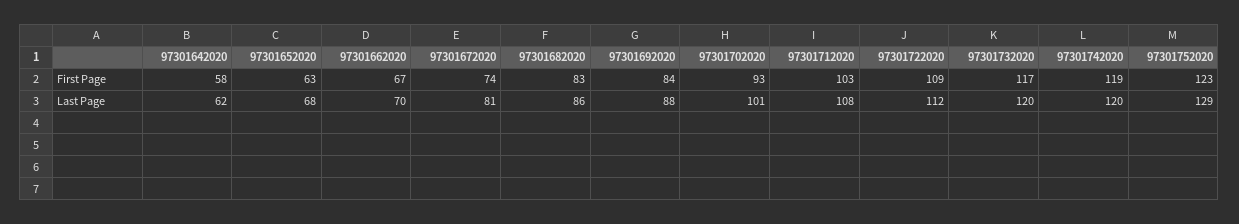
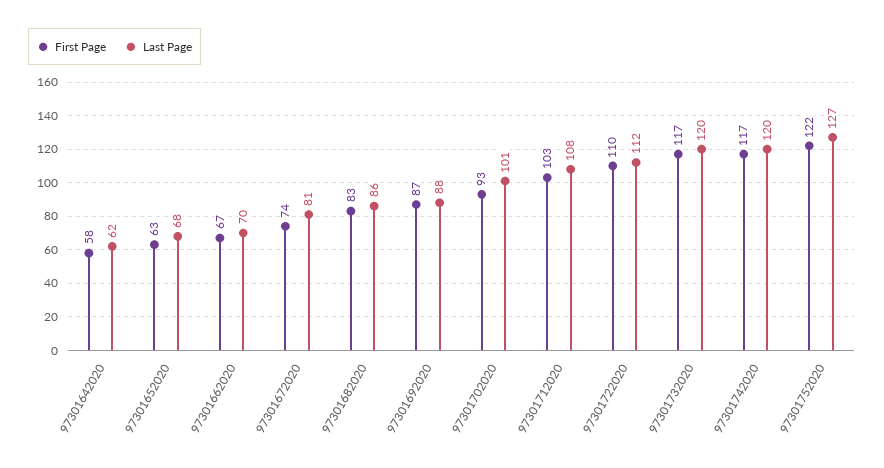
First Page, 97301692020: 84 -> 87
First Page, 97301722020: 109 -> 110
First Page, 97301742020: 119 -> 117
First Page, 97301752020: 123 -> 122
Last Page, 97301752020: 129 -> 127

